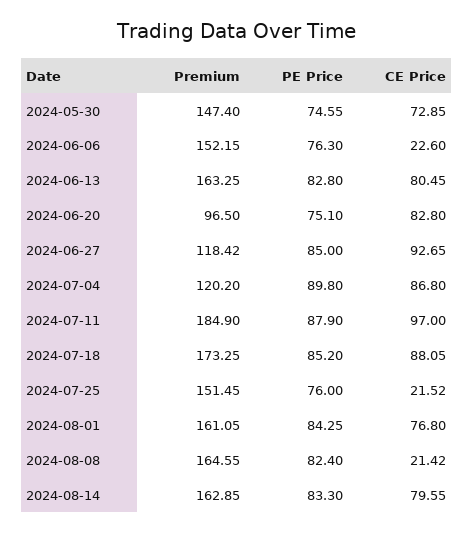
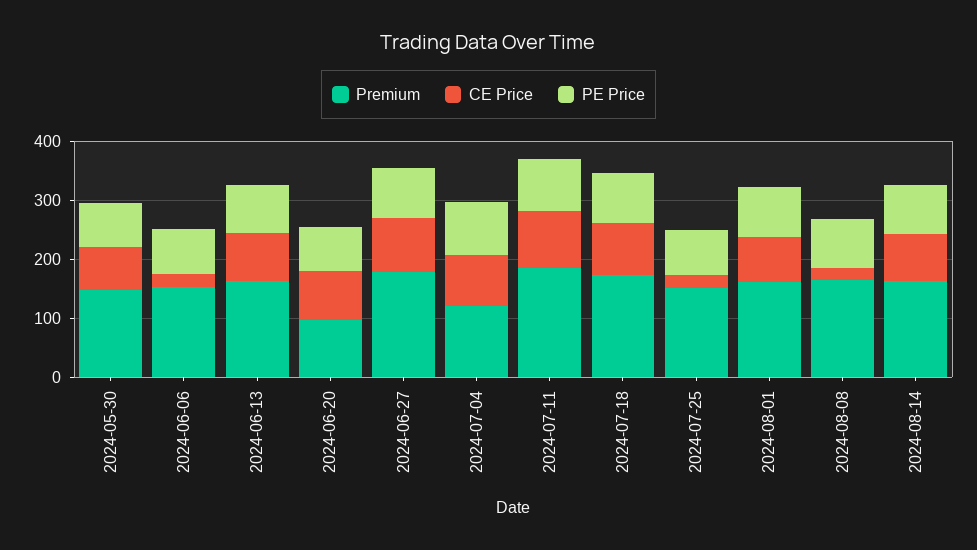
Premium, 2024-06-27: 118.42 -> 180

